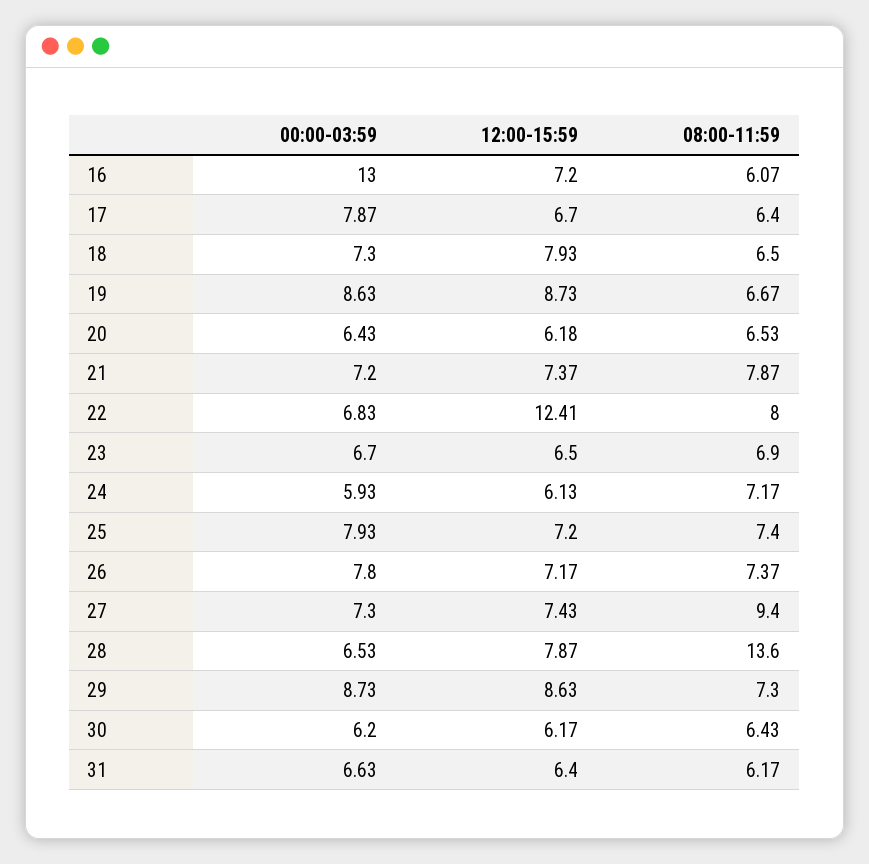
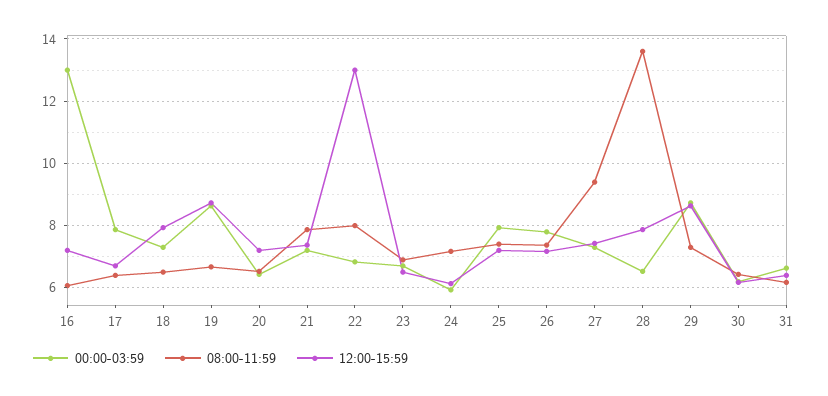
12:00-15:59, 20: 6.18 -> 7.2
12:00-15:59, 22: 12.41 -> 13

